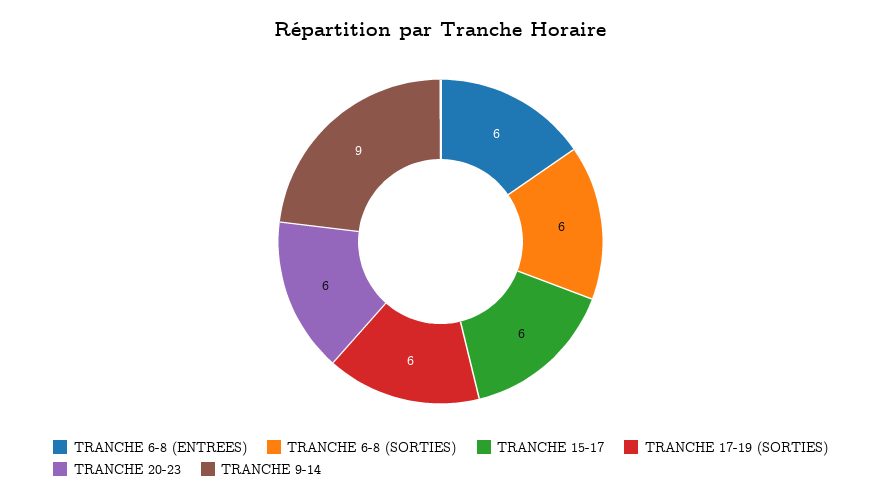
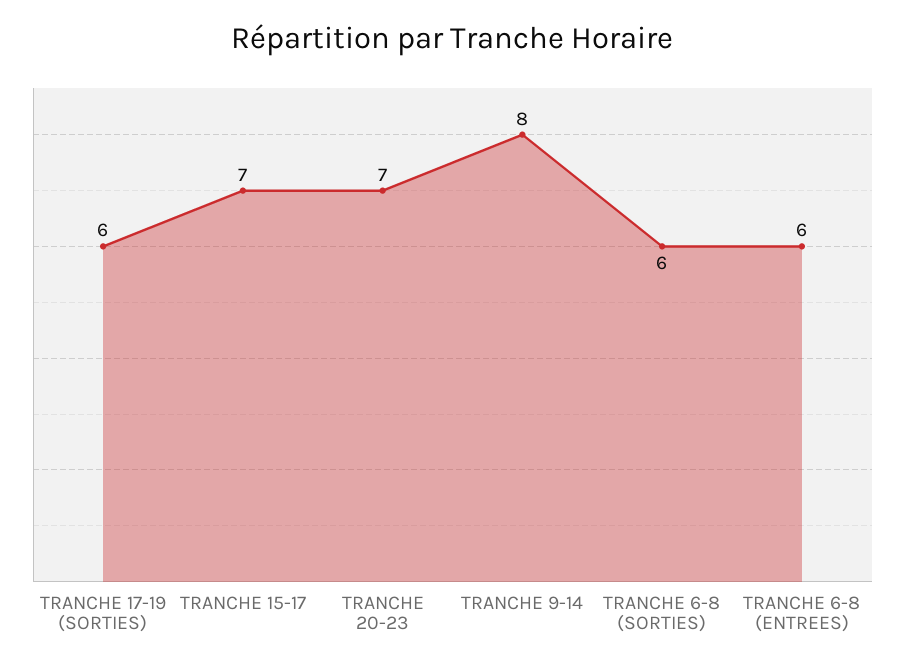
TRANCHE 15-17: 6 -> 7
TRANCHE 20-23: 6 -> 7
TRANCHE 9-14: 9 -> 8

